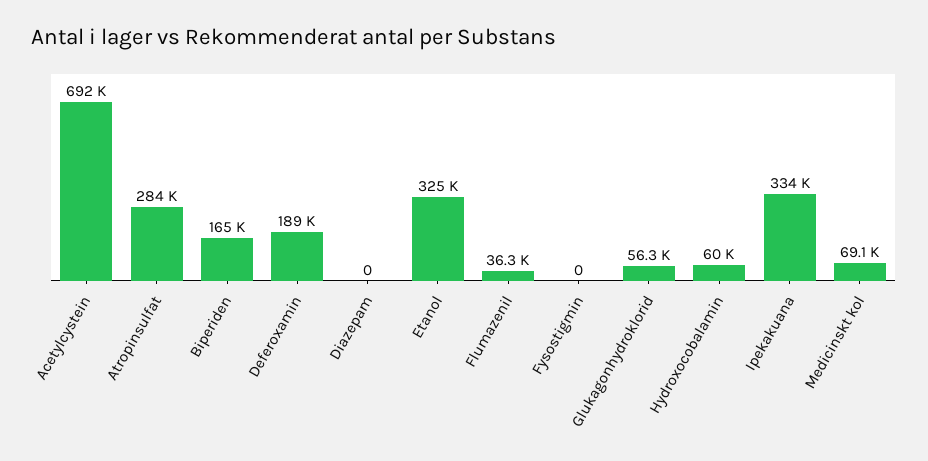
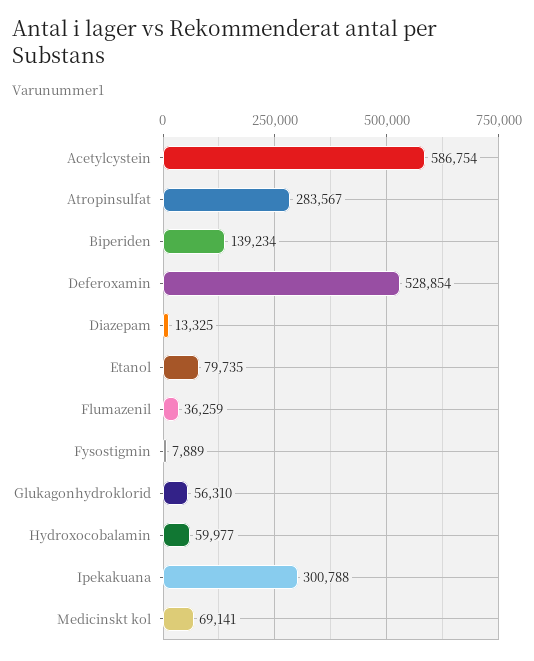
Acetylcystein: 692000 -> 586754
Biperiden: 165000 -> 139234
Deferoxamin: 189000 -> 528854
Diazepam: 0 -> 13325
Etanol: 325000 -> 79735
Fysostigmin: 0 -> 7889
Ipekakuana: 334000 -> 300788

